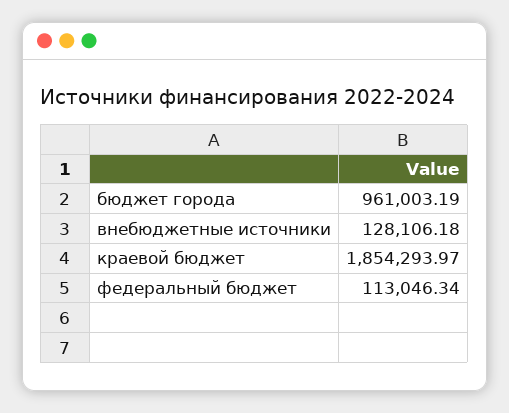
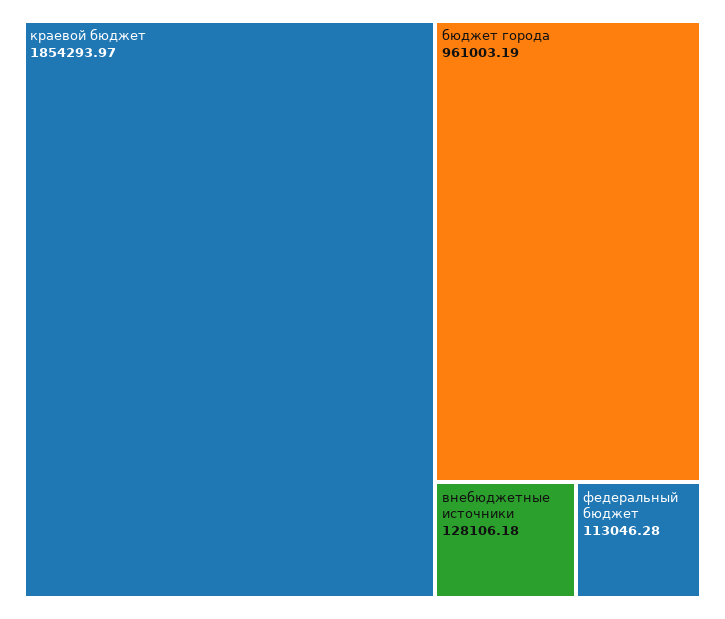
федеральный бюджет: 113046.34 -> 113046.28

